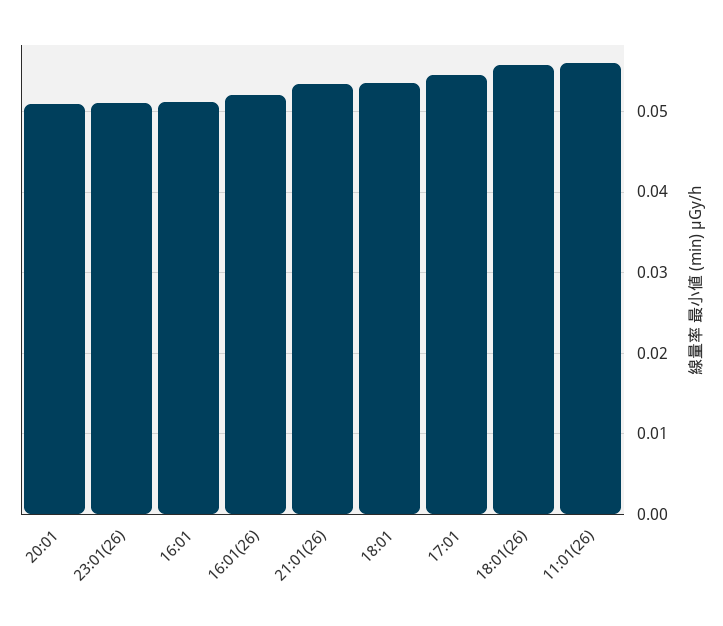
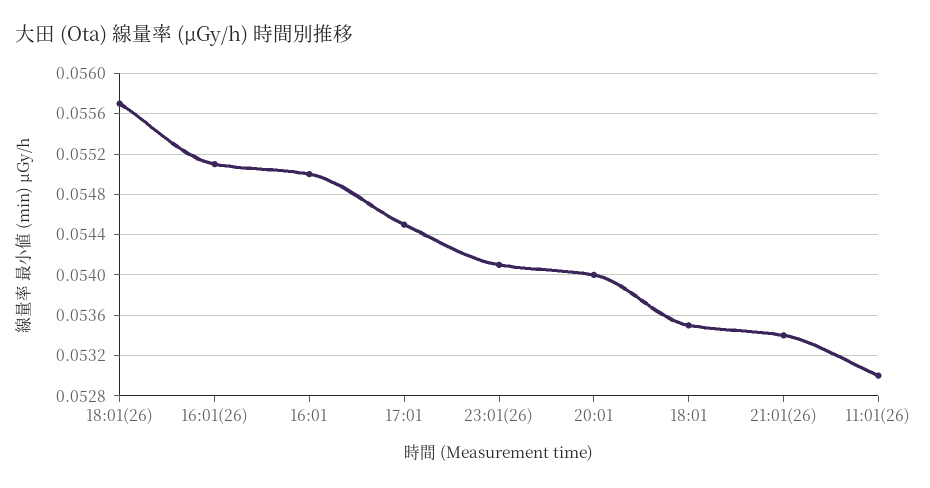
20:01: 0.051 -> 0.054
23:01(26): 0.051 -> 0.0541
16:01: 0.051 -> 0.055
16:01(26): 0.052 -> 0.0551
11:01(26): 0.056 -> 0.053

